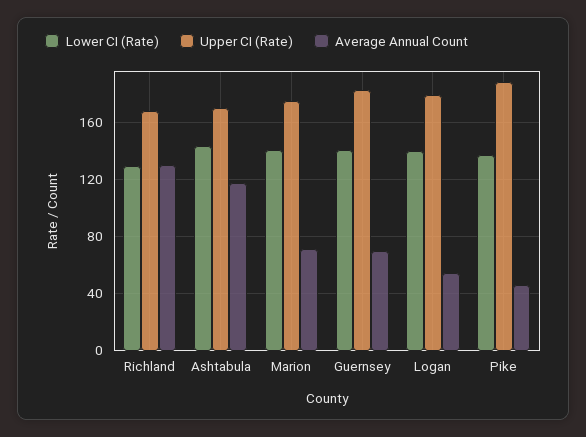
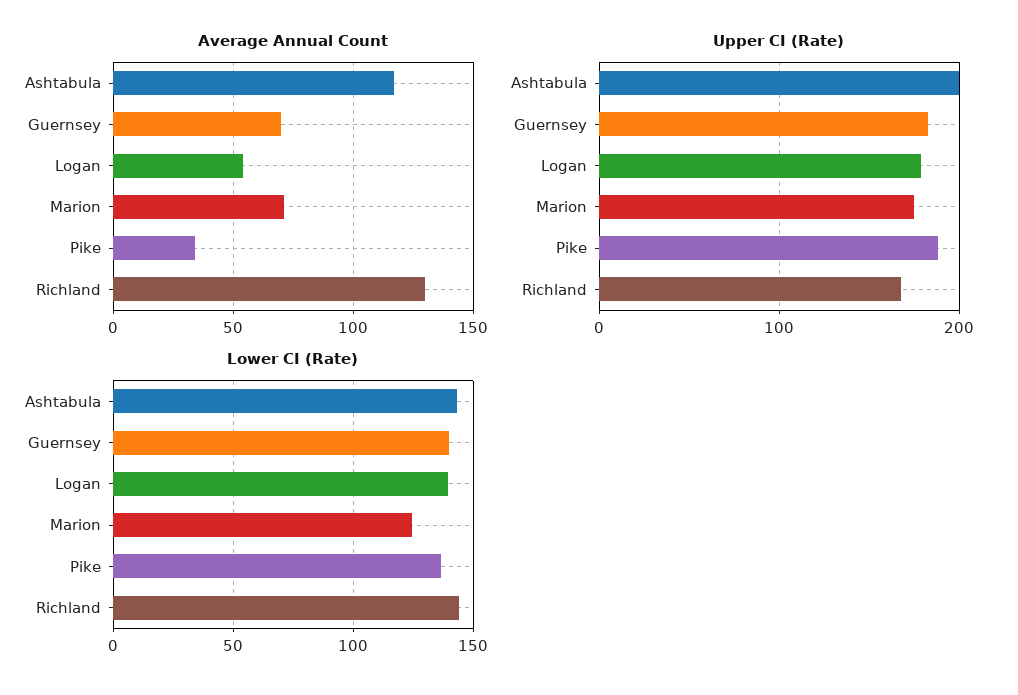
Lower CI (Rate), Richland: 130 -> 145
Upper CI (Rate), Ashtabula: 170 -> 200
Lower CI (Rate), Marion: 140 -> 125
Average Annual Count, Pike: 45 -> 35

